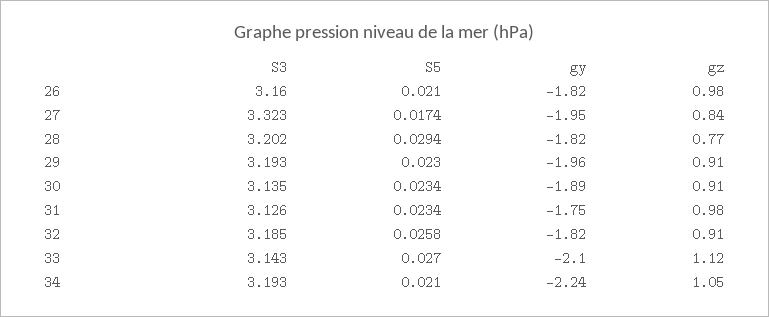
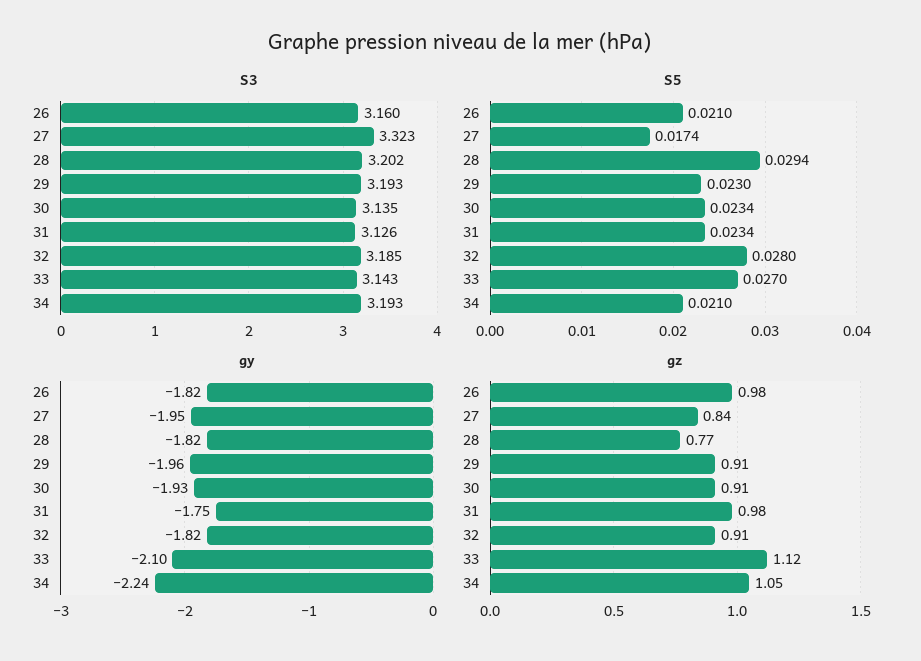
gy, 30: -1.89 -> -1.93
S5, 32: 0.0258 -> 0.028

